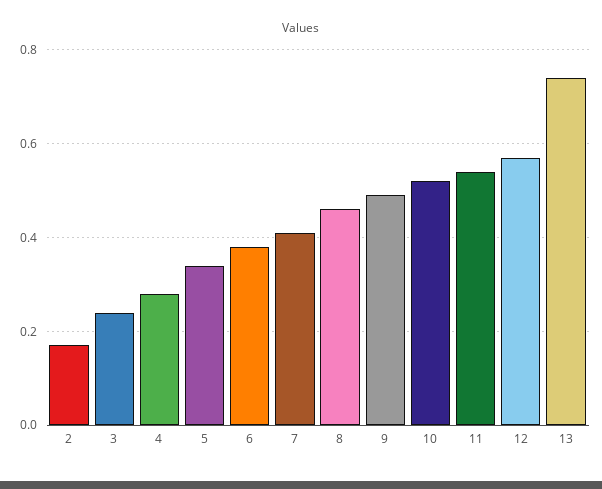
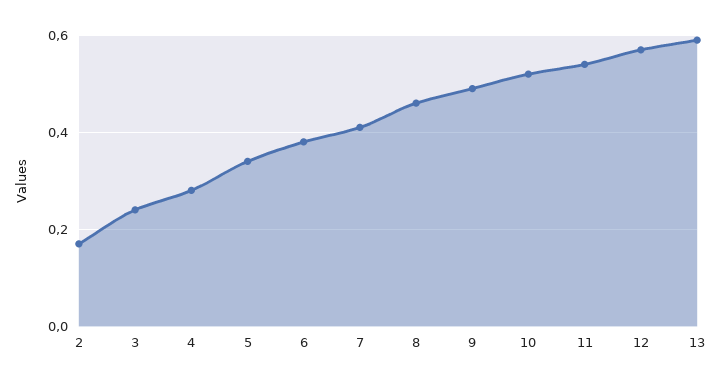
13: 0.75 -> 0.6

